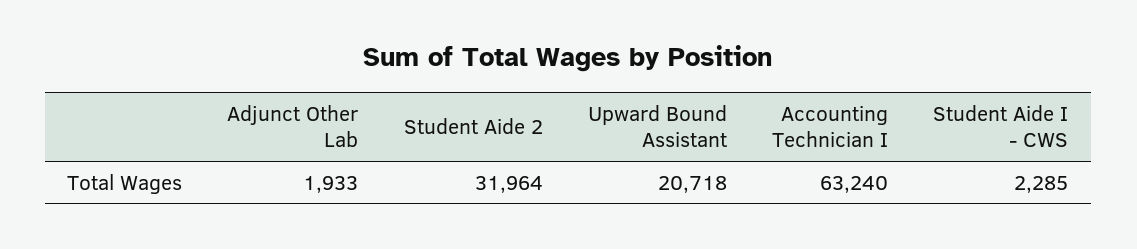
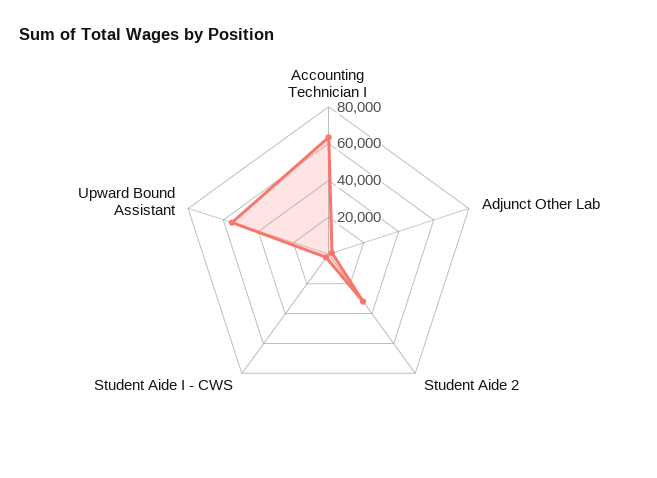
Upward Bound Assistant: 20718 -> 55000

